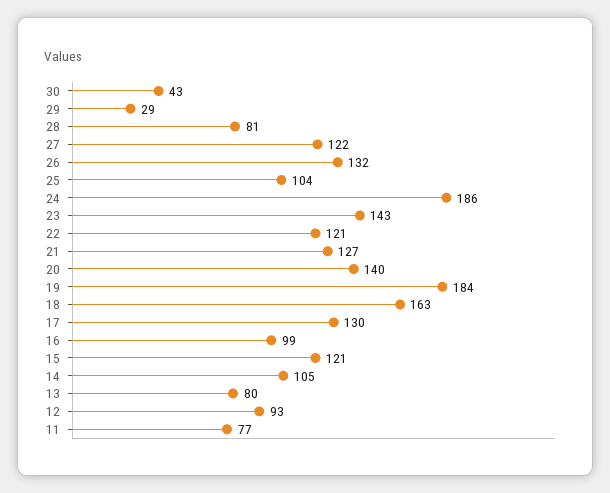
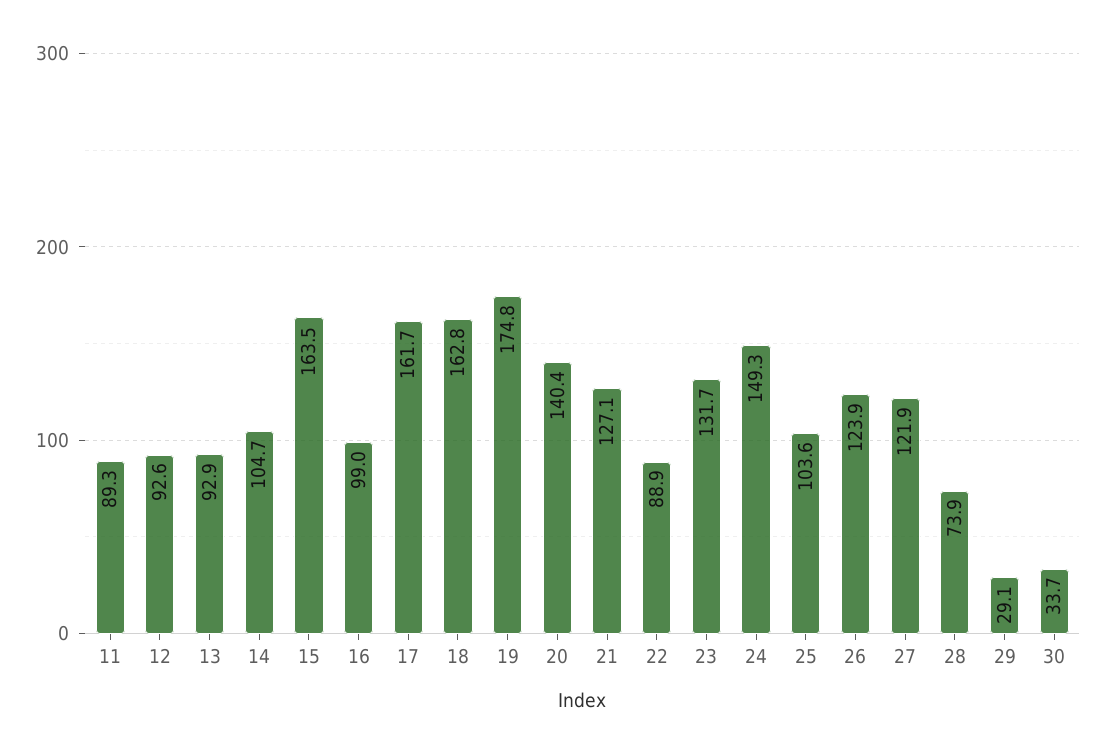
30: 43 -> 33.7
28: 81 -> 73.9
26: 132 -> 123.9
24: 186 -> 149.3
23: 143 -> 131.7
22: 121 -> 88.9
19: 184 -> 174.8
17: 130 -> 161.7
15: 121 -> 163.5
13: 80 -> 92.9
11: 77 -> 89.3

